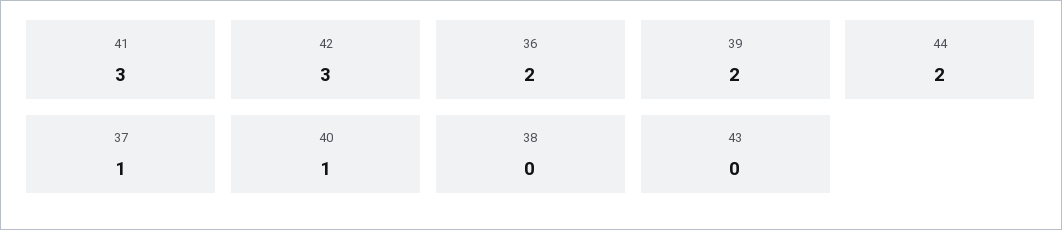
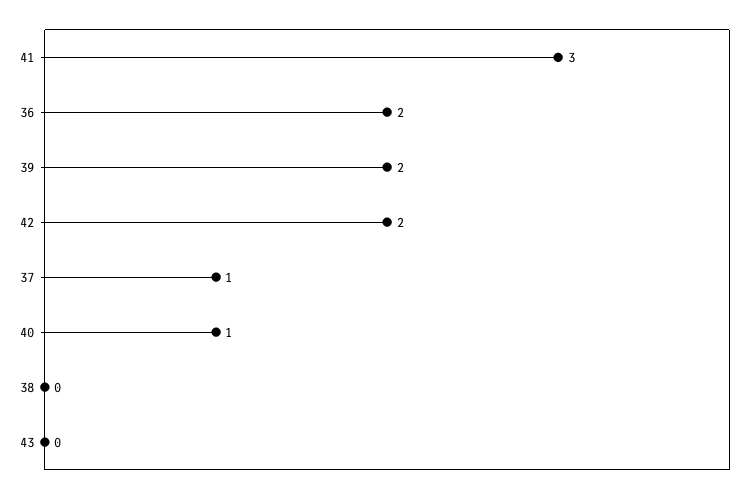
42: 3 -> 2
44: 2 -> none

